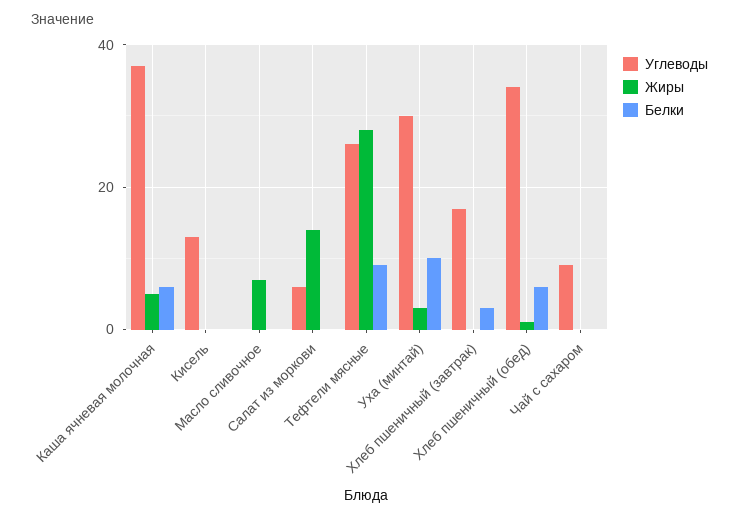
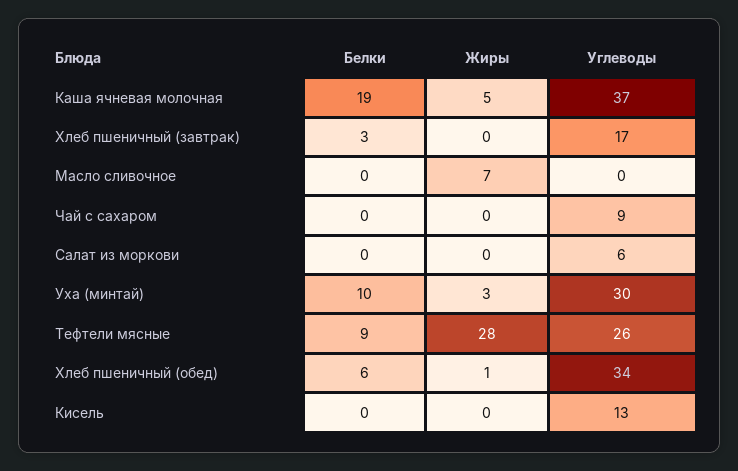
Белки, Каша ячневая молочная: 5 -> 19
Жиры, Салат из моркови: 15 -> 0

